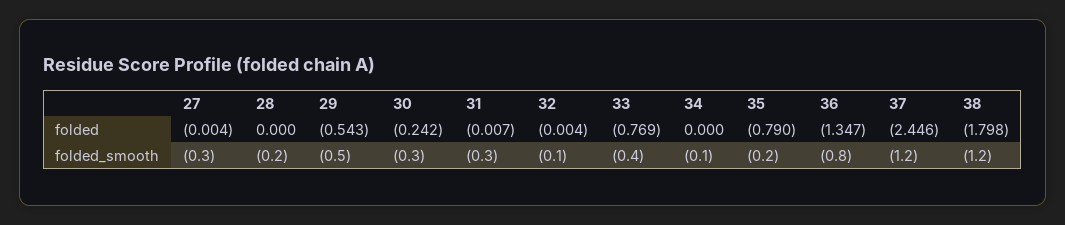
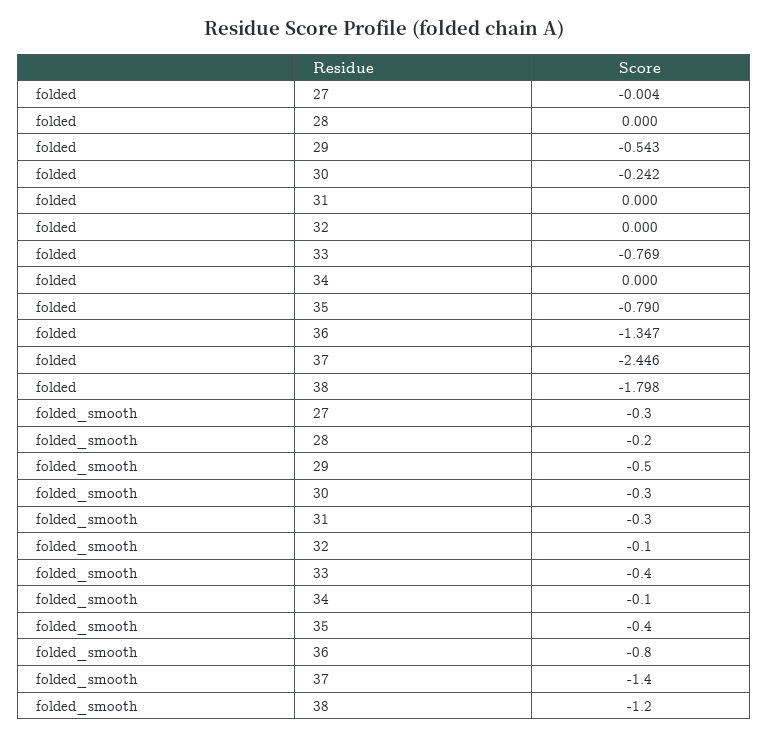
31, folded: -0.007 -> 0
32, folded: -0.004 -> 0
35, folded_smooth: -0.2 -> -0.4
37, folded_smooth: -1.2 -> -1.4

